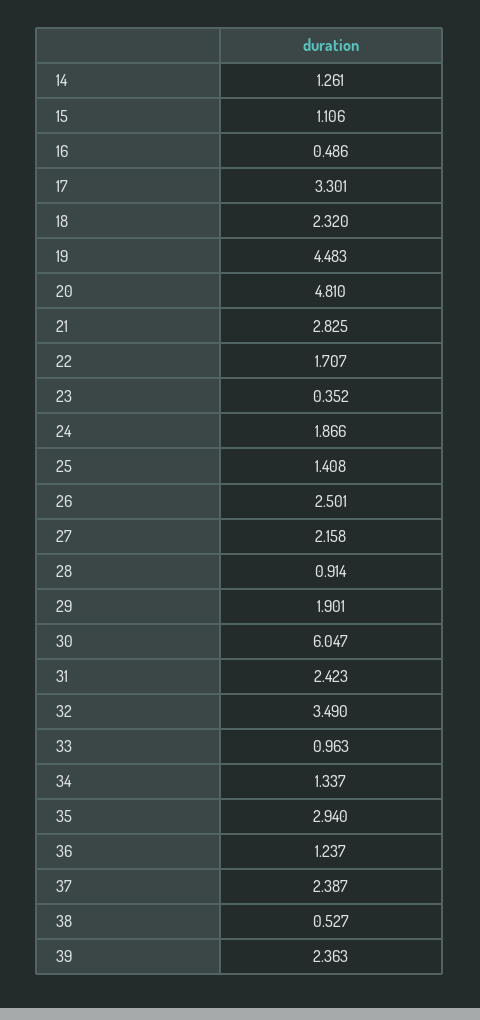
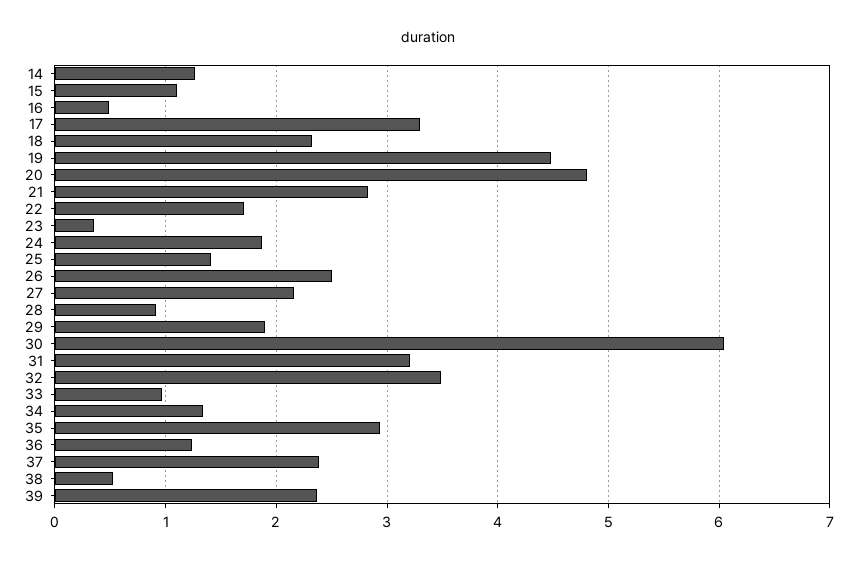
31: 2.423 -> 3.2

